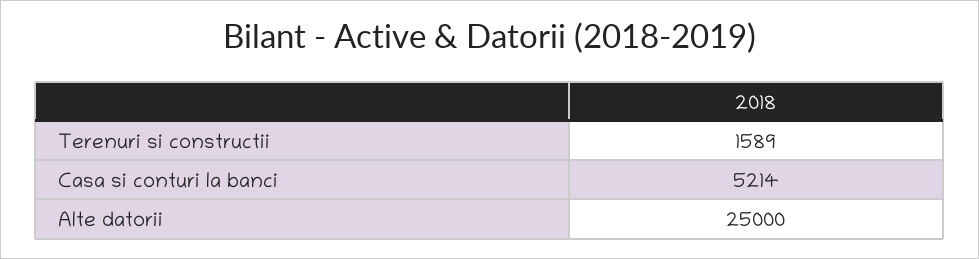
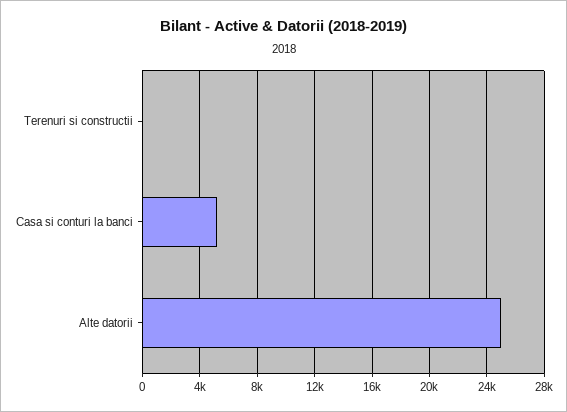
Terenuri si constructii: 1589 -> 0

